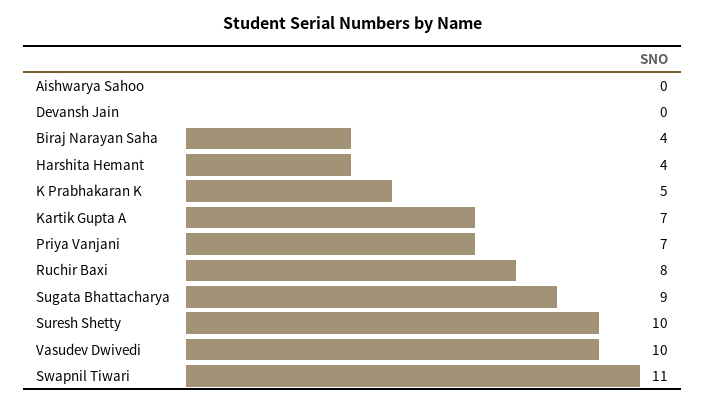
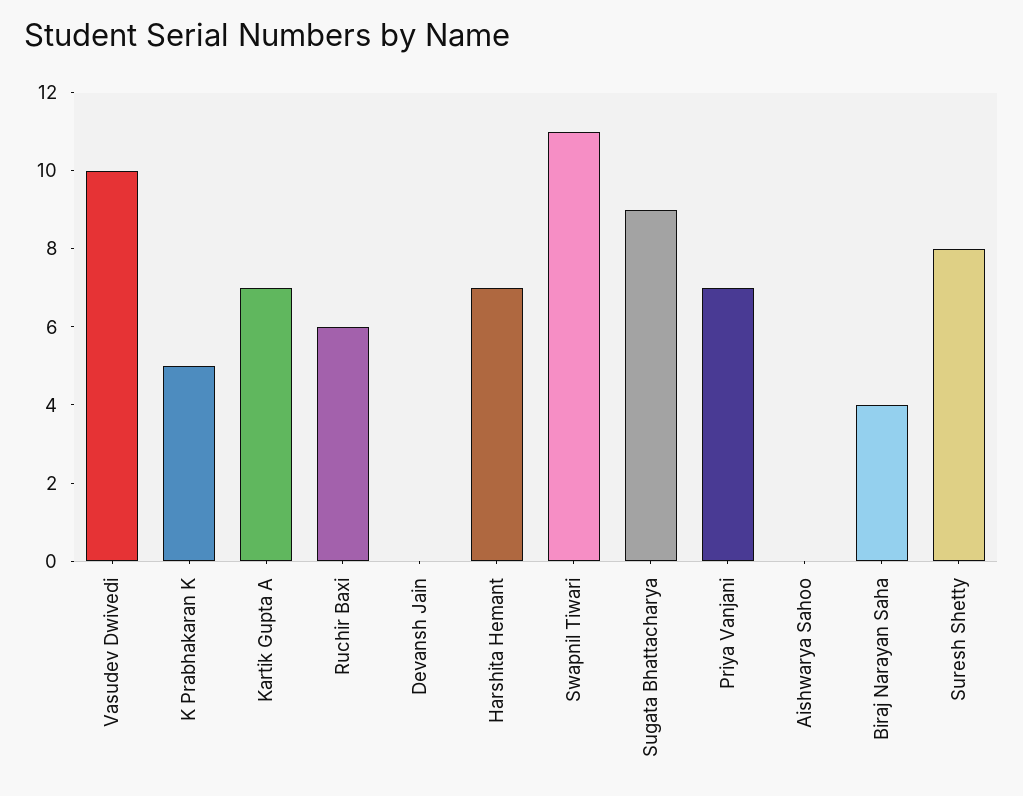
Harshita Hemant: 4 -> 7
Ruchir Baxi: 8 -> 6
Suresh Shetty: 10 -> 8

